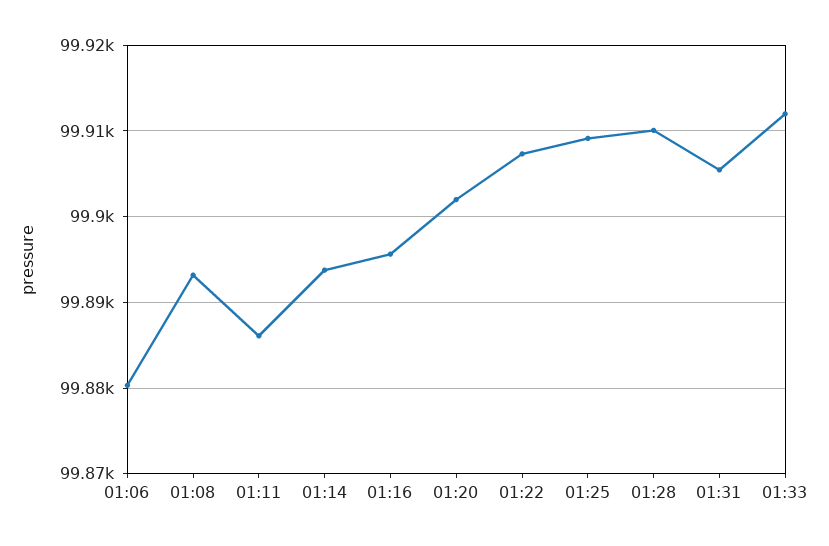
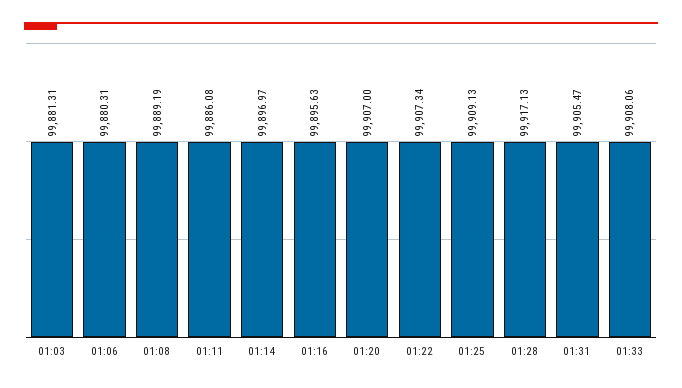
01:08: 99893 -> 99889.19
01:14: 99894 -> 99896.97
01:20: 99902 -> 99907
01:28: 99910 -> 99917.13
01:33: 99912 -> 99908.06
01:03: none -> 99881.31

